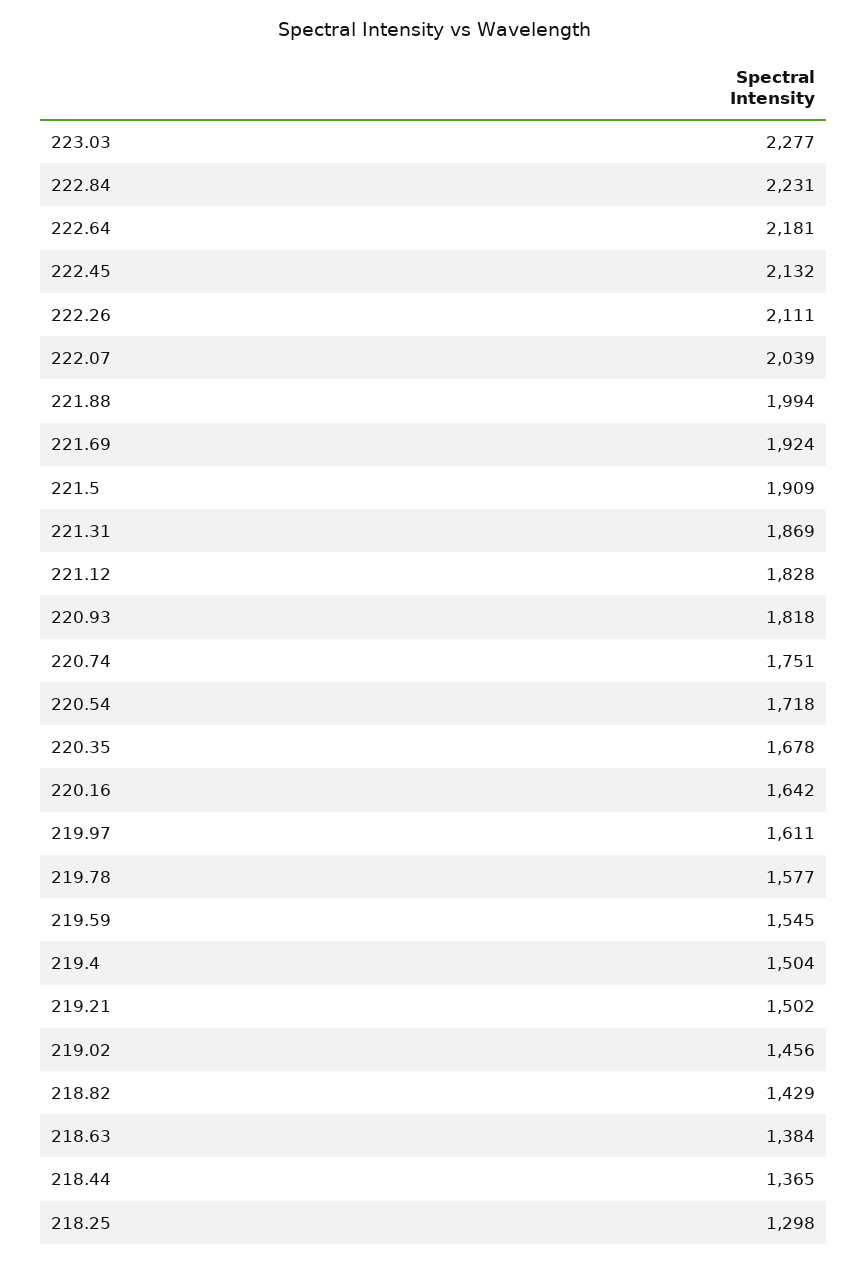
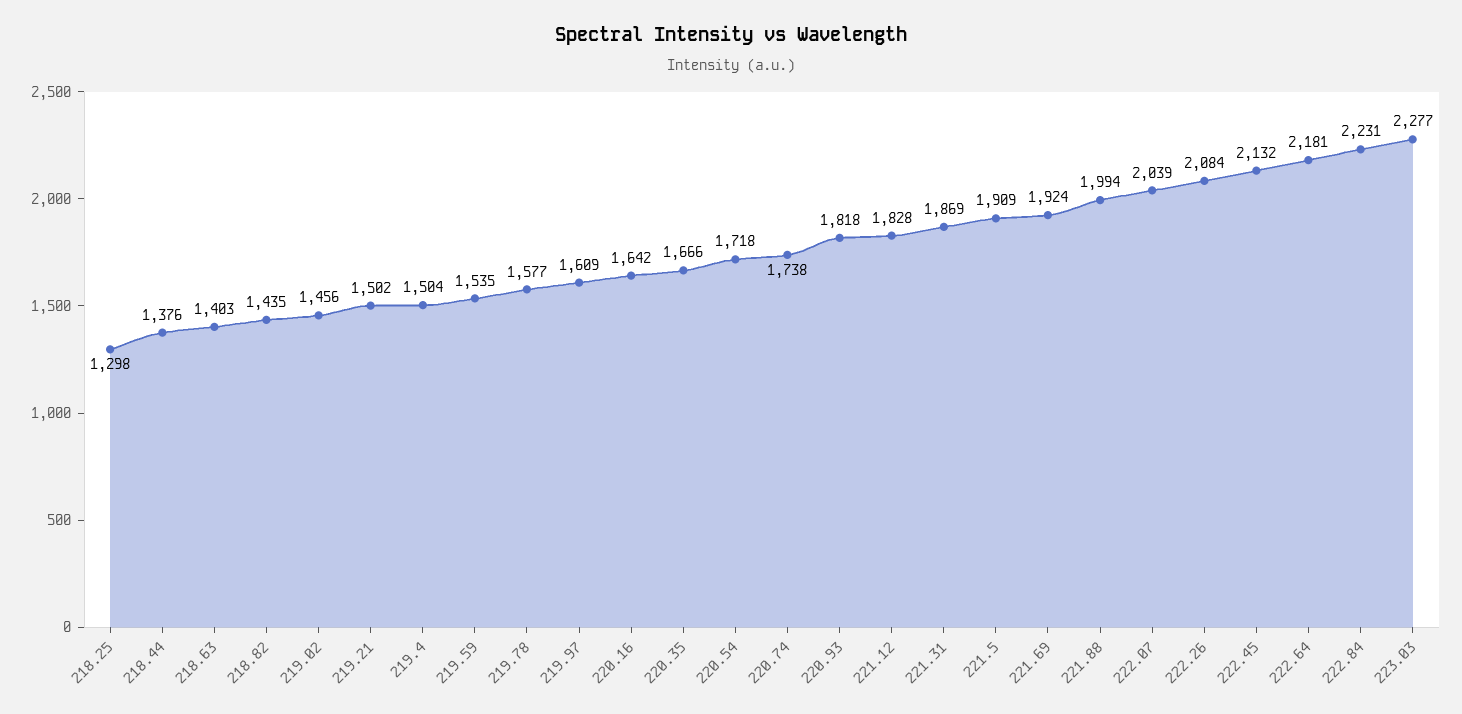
222.26: 2111 -> 2084
220.74: 1751 -> 1738
220.35: 1678 -> 1666
219.97: 1611 -> 1609
219.59: 1545 -> 1535
218.82: 1429 -> 1435
218.63: 1384 -> 1403
218.44: 1365 -> 1376

